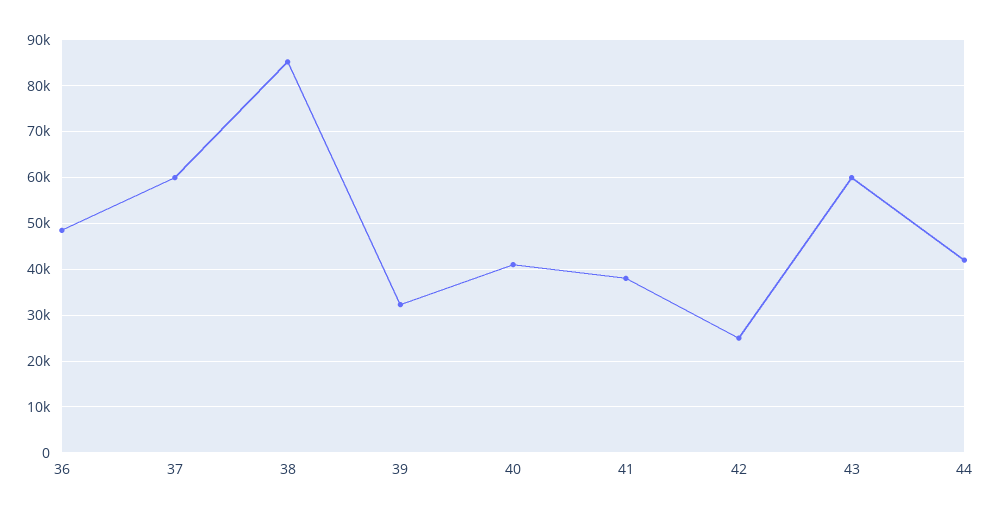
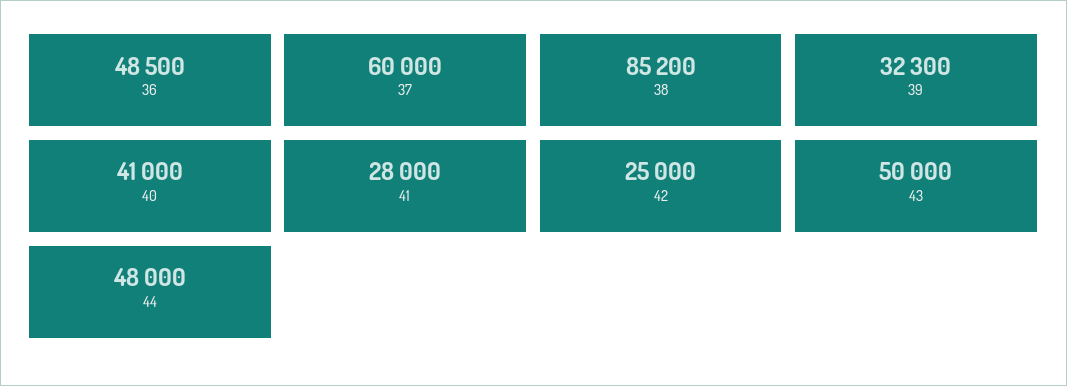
41: 38000 -> 28000
43: 60000 -> 50000
44: 42000 -> 48000

